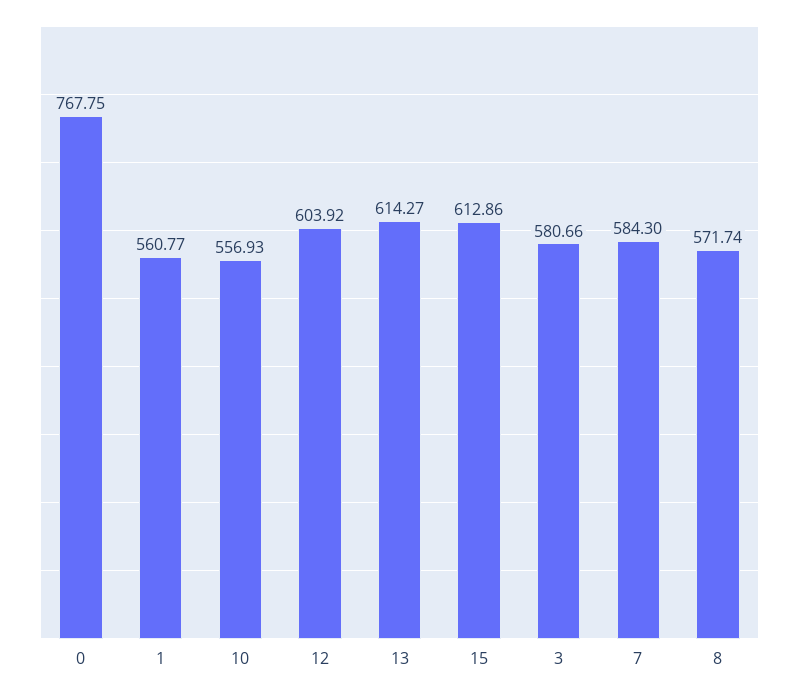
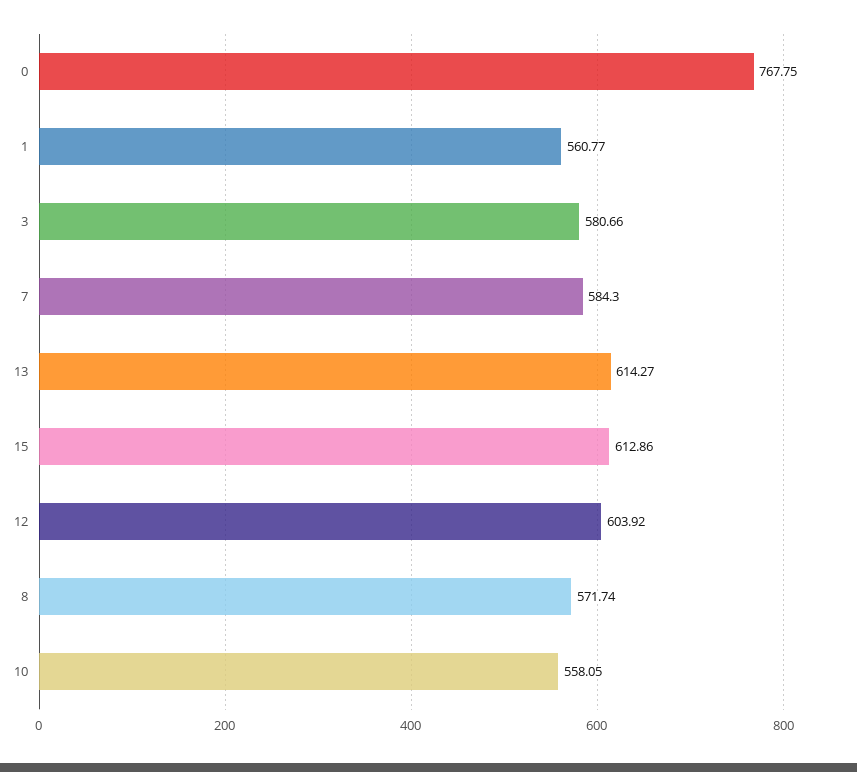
10: 556.93 -> 558.05

